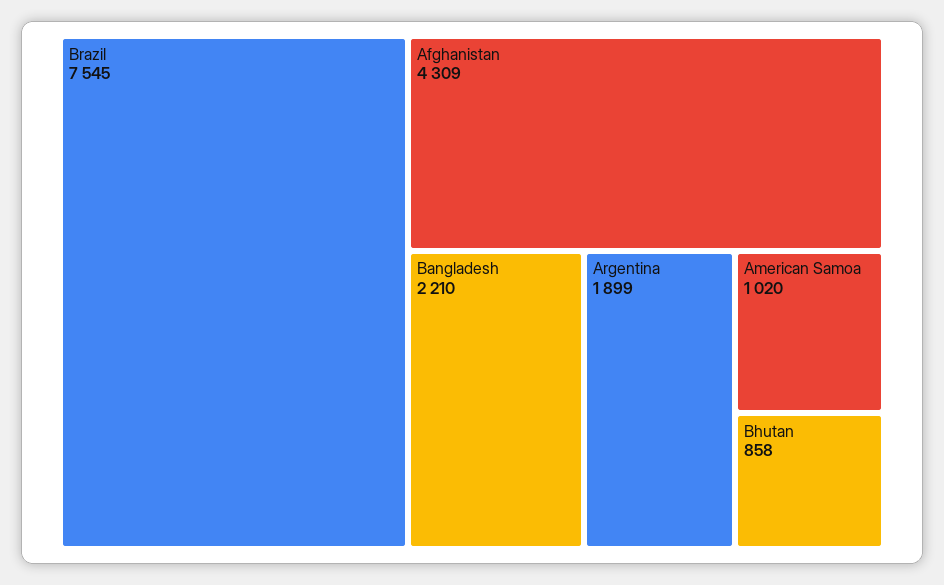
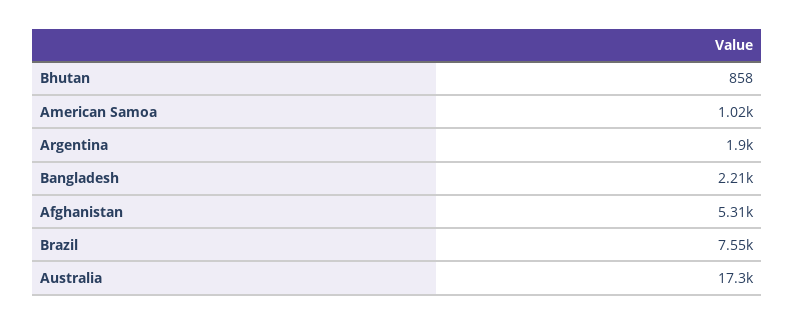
Afghanistan: 4309 -> 5310
Australia: none -> 17300

